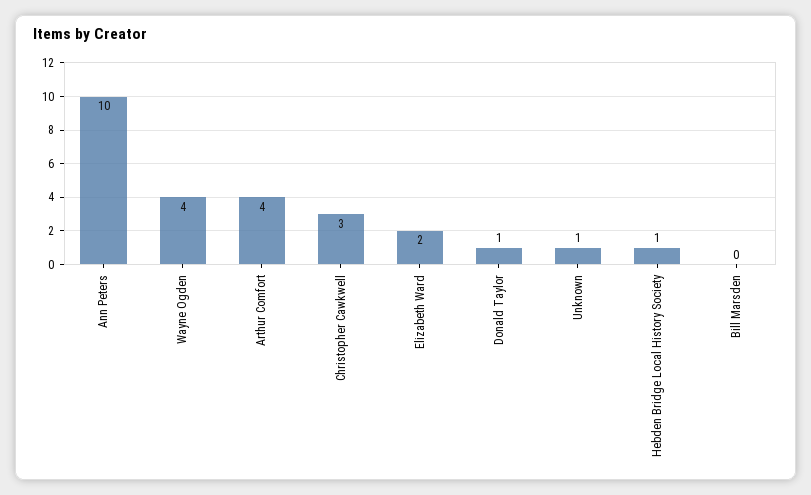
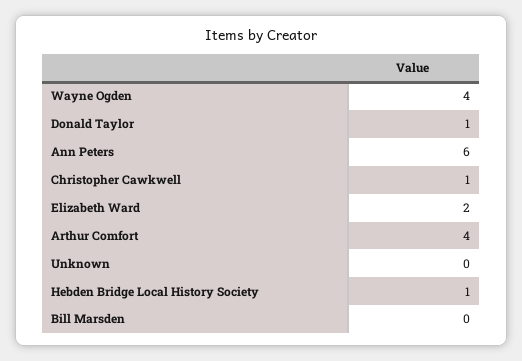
Ann Peters: 10 -> 6
Christopher Cawkwell: 3 -> 1
Unknown: 1 -> 0

